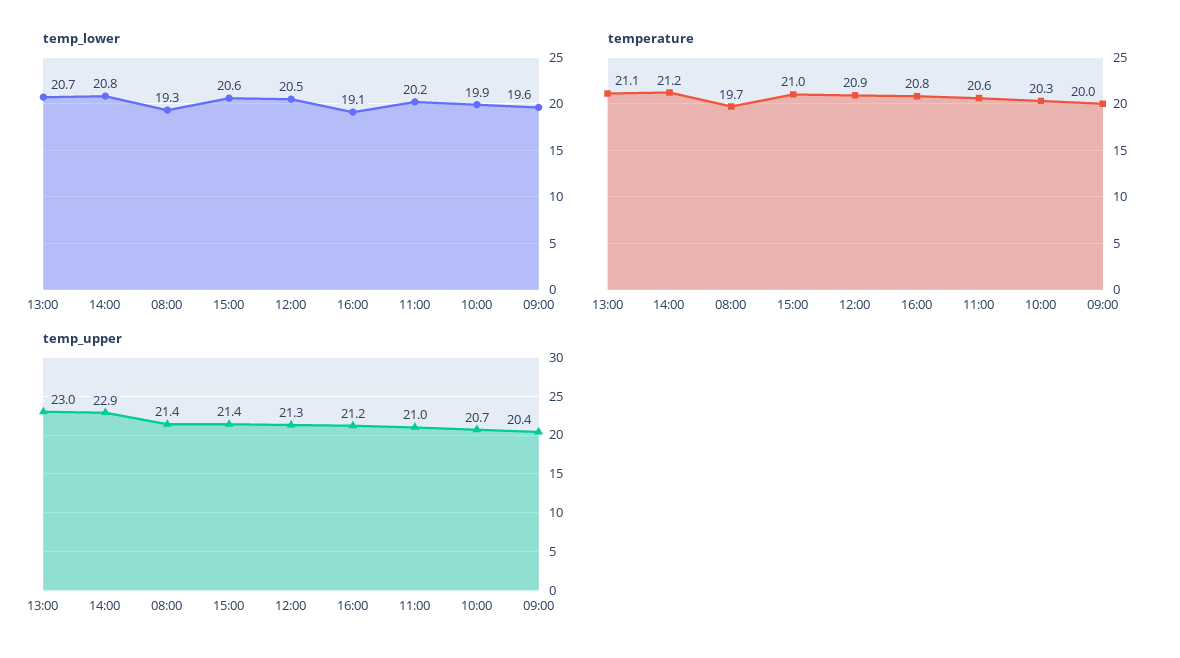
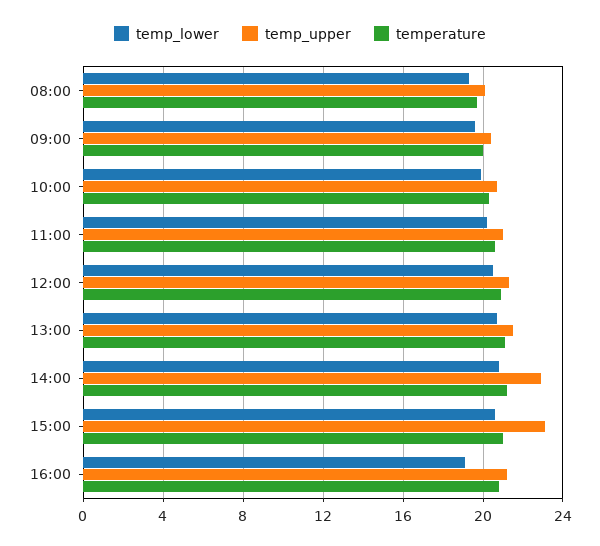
temp_upper, 13:00: 23 -> 21.5
temp_upper, 08:00: 21.4 -> 20
temp_upper, 15:00: 21.4 -> 23

